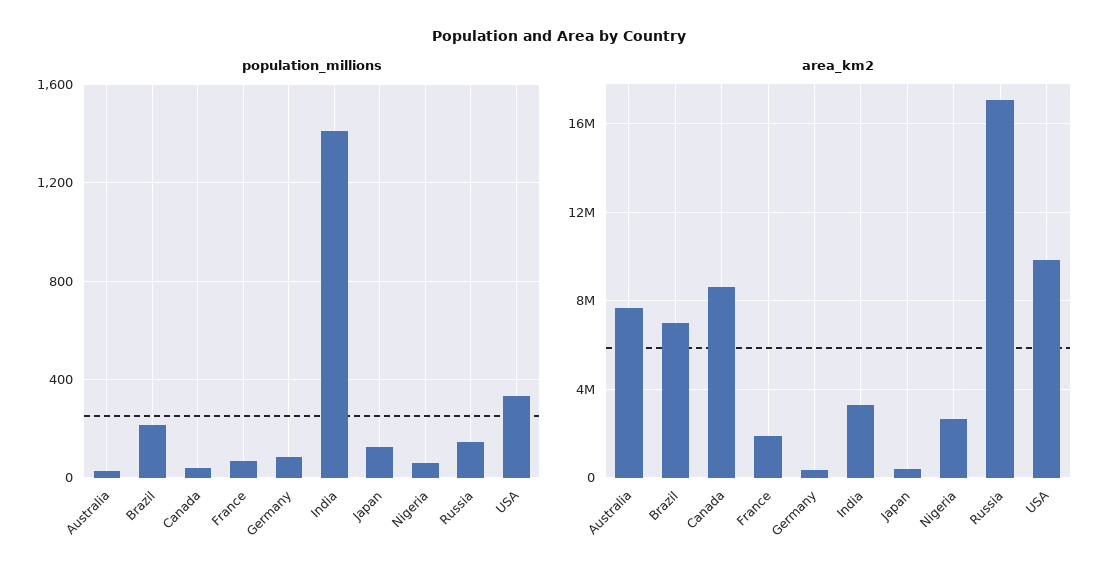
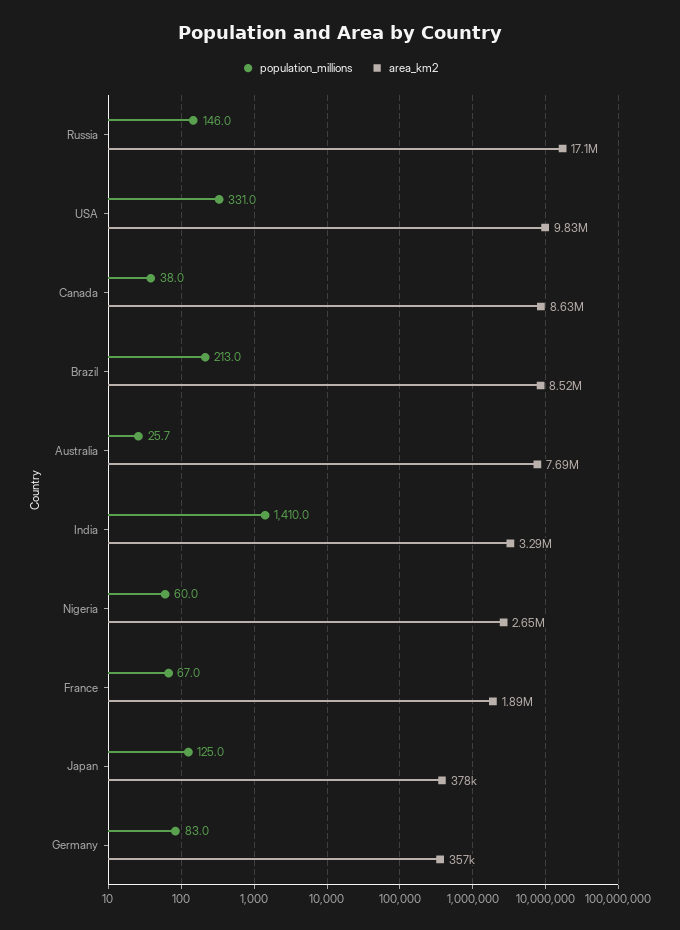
area_km2, Brazil: 7000000 -> 8520000

